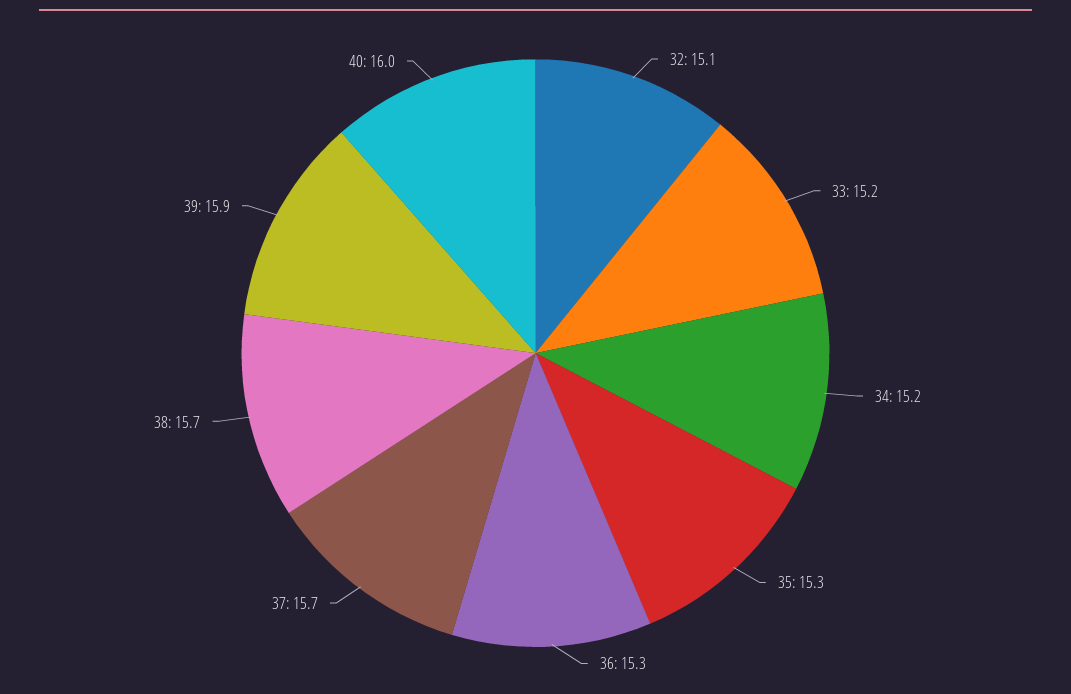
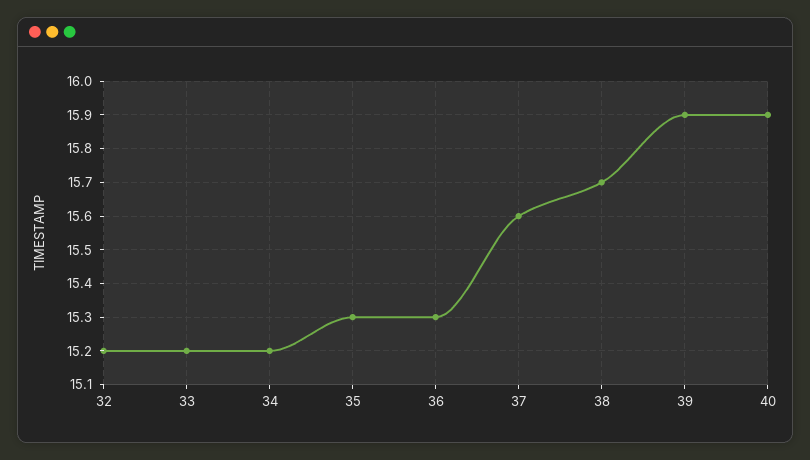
32: 15.1 -> 15.2
37: 15.7 -> 15.6
40: 16 -> 15.9

